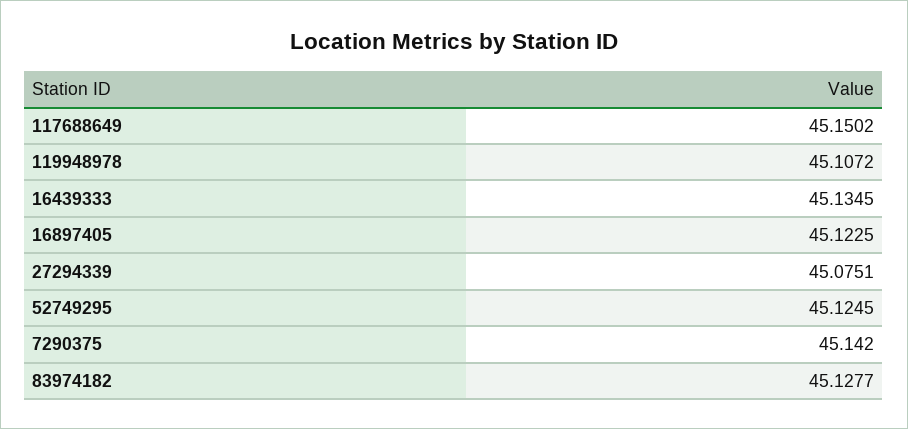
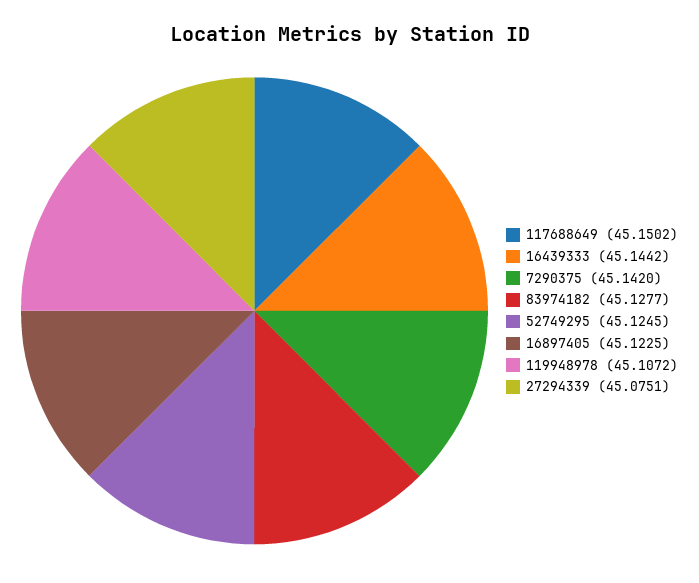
16439333: 45.1345 -> 45.1442

